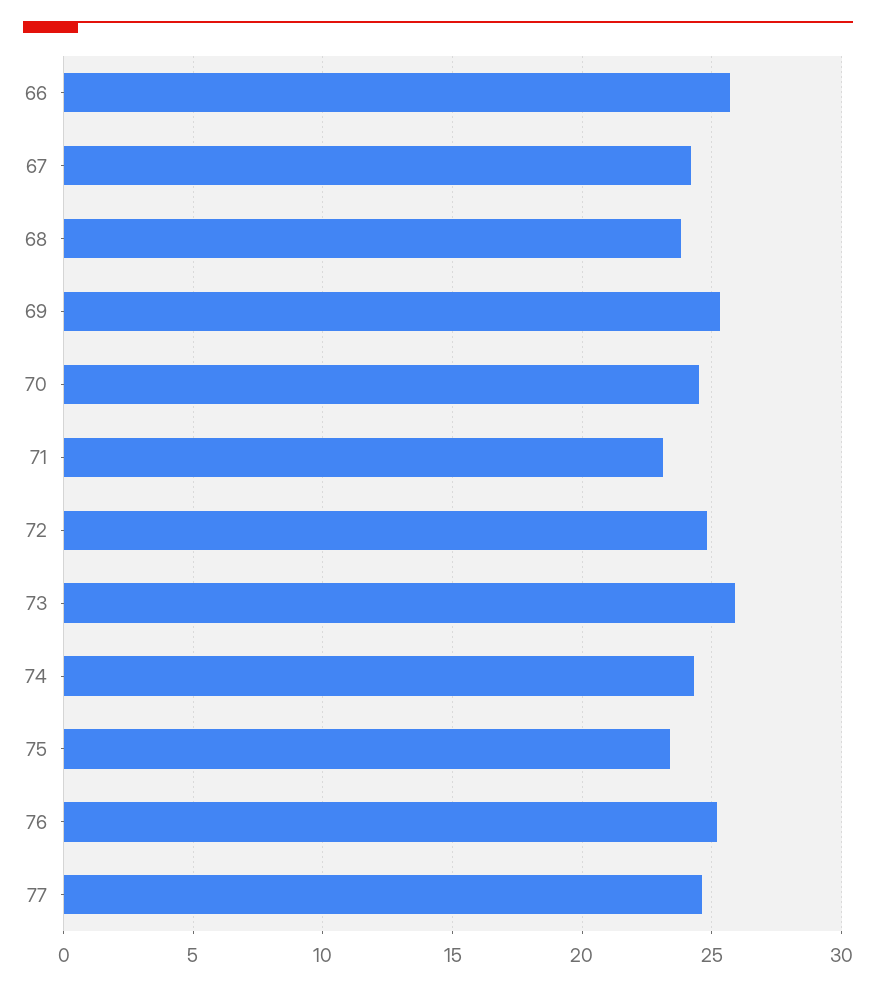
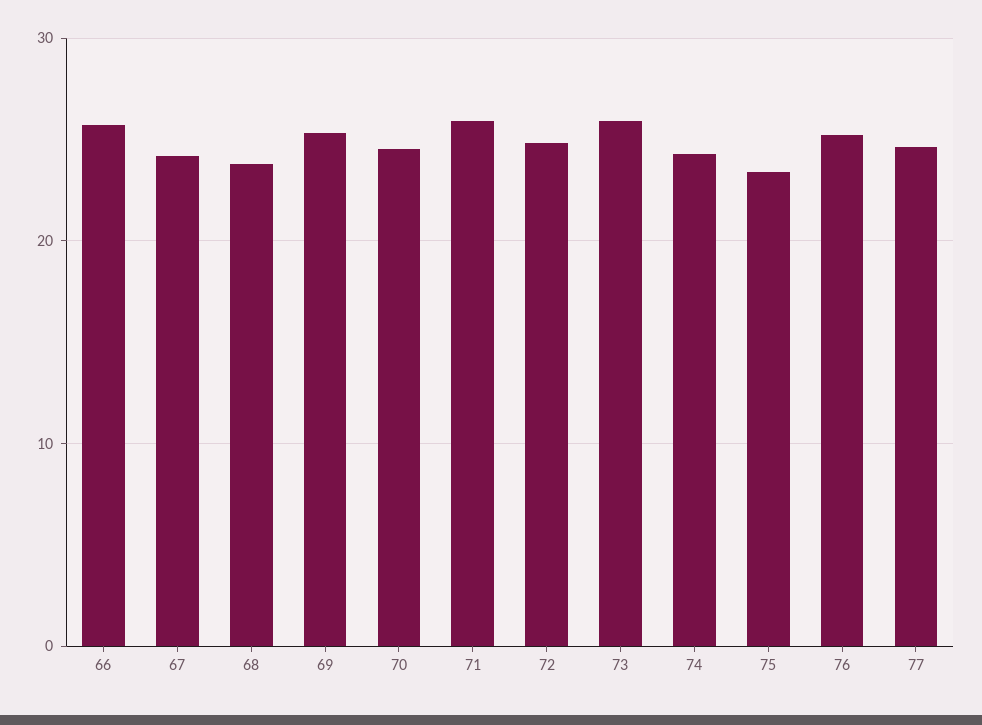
71: 23 -> 26

